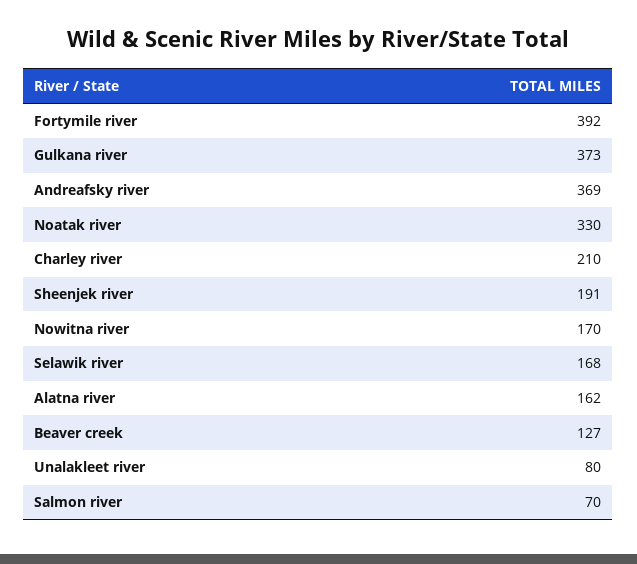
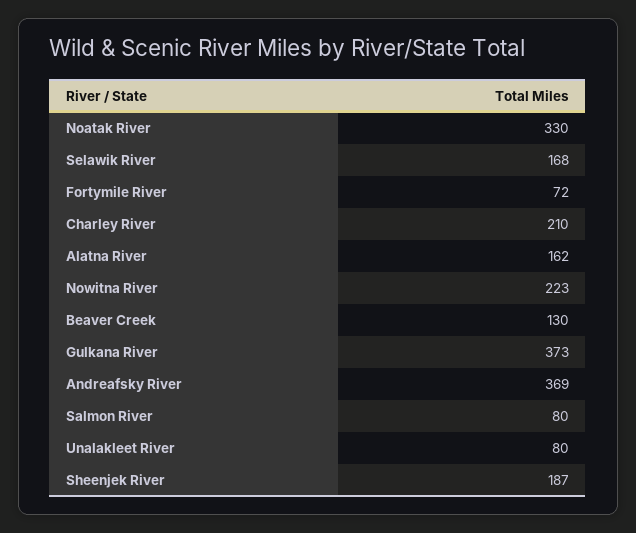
Fortymile river: 392 -> 72
Sheenjek river: 191 -> 187
Nowitna river: 170 -> 223
Beaver creek: 127 -> 130
Salmon river: 70 -> 80

